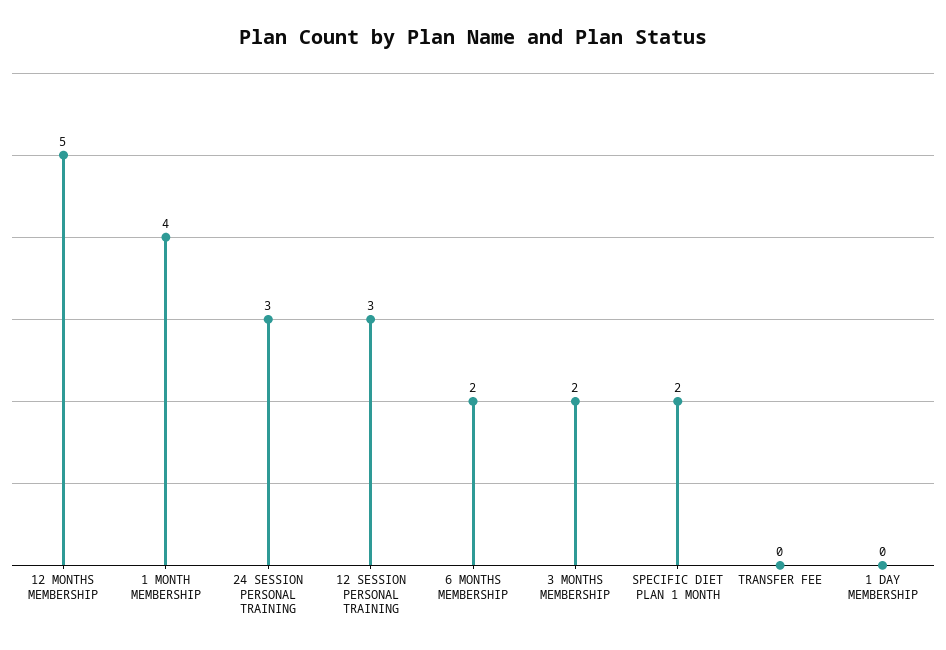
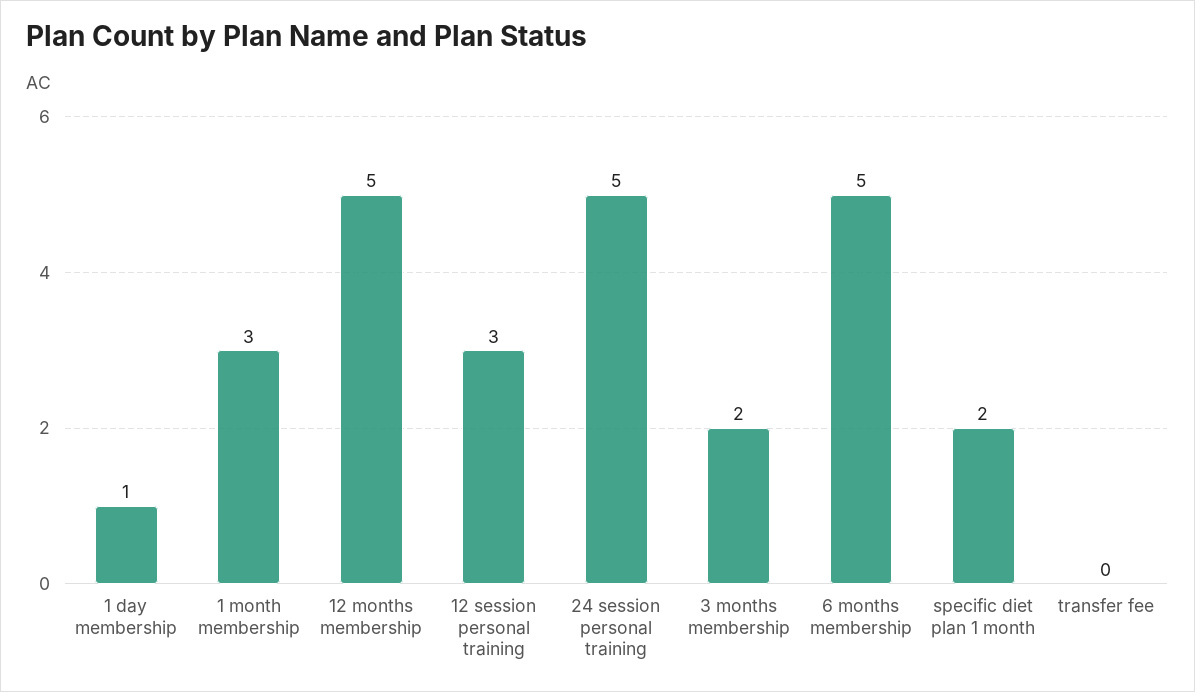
1 MONTH MEMBERSHIP: 4 -> 3
24 SESSION PERSONAL TRAINING: 3 -> 5
6 MONTHS MEMBERSHIP: 2 -> 5
1 DAY MEMBERSHIP: 0 -> 1

